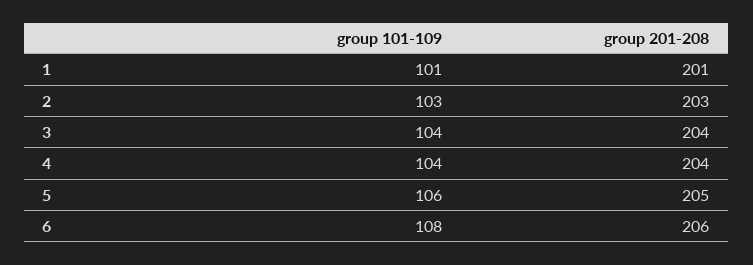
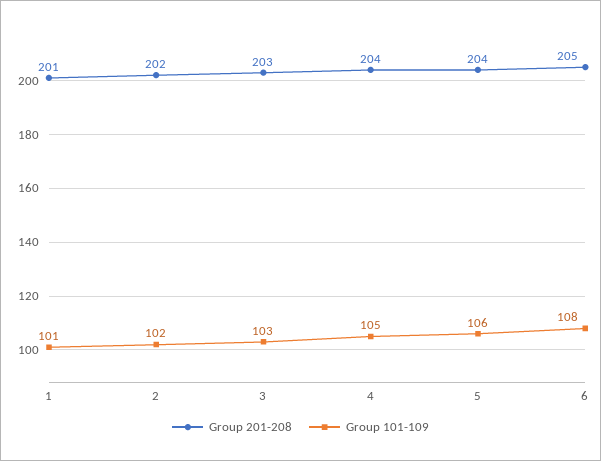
group 101-109, 2: 103 -> 102
group 201-208, 2: 203 -> 202
group 101-109, 3: 104 -> 103
group 201-208, 3: 204 -> 203
group 101-109, 4: 104 -> 105
group 201-208, 5: 205 -> 204
group 201-208, 6: 206 -> 205

